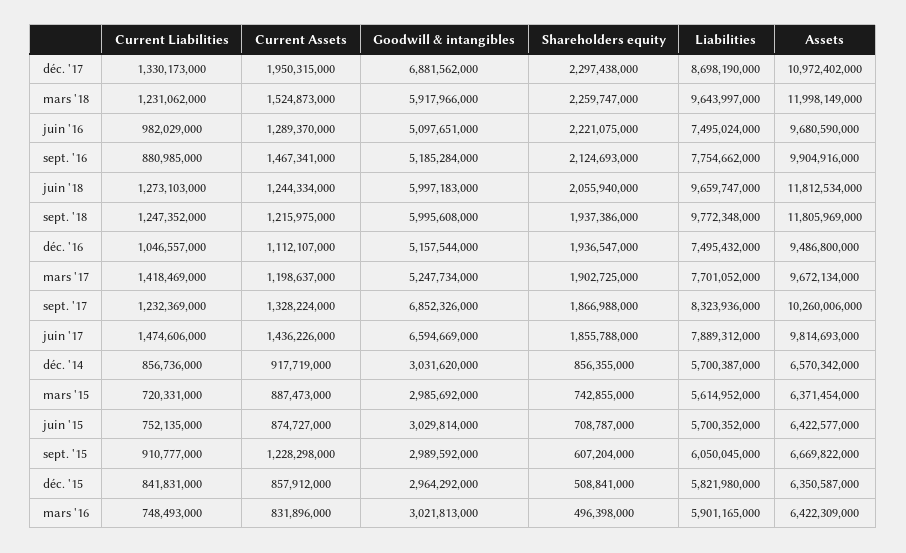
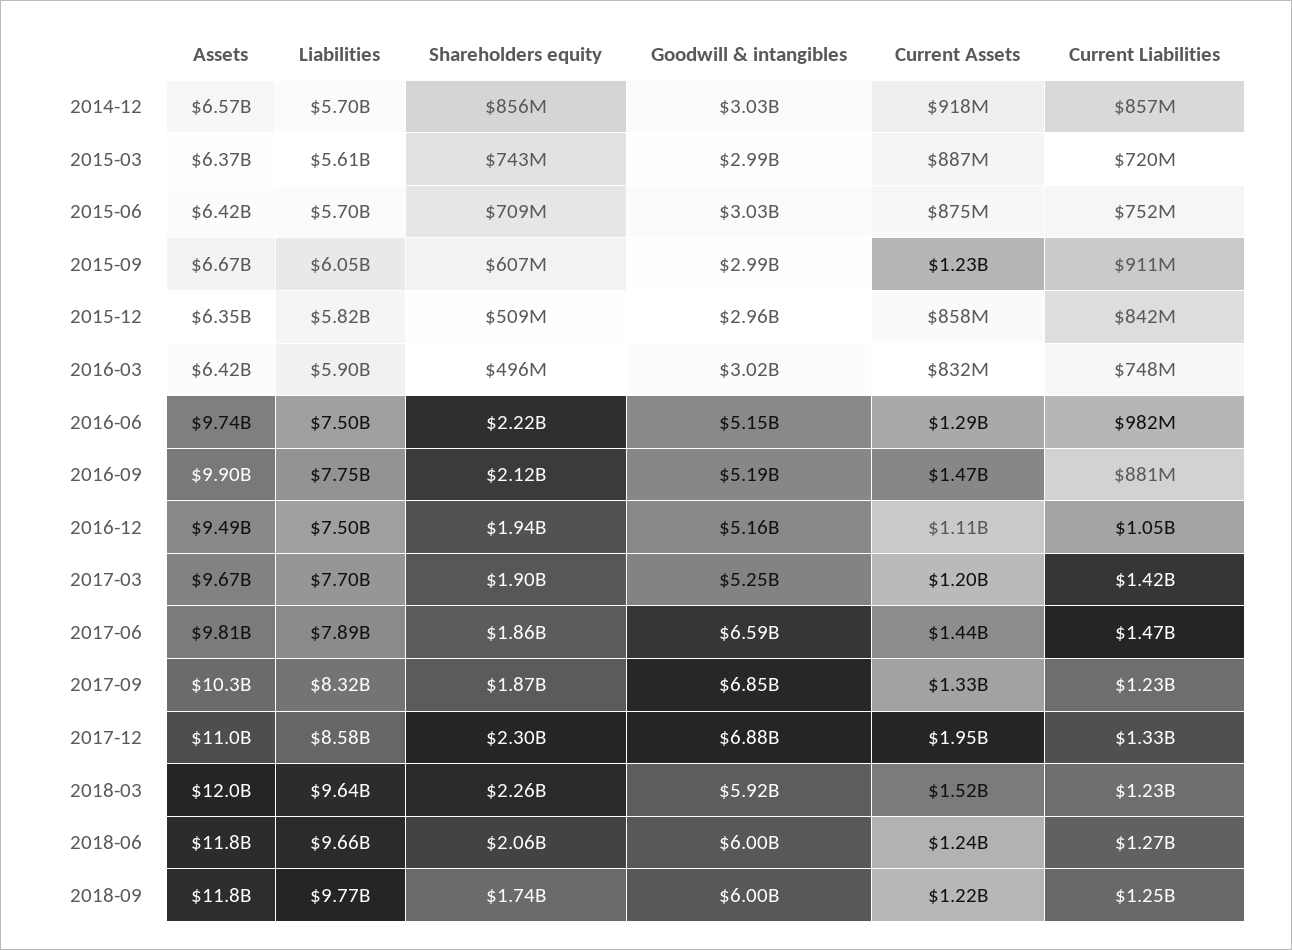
Liabilities, déc. '17: 8698190000 -> 8580000000
Goodwill & intangibles, juin '16: 5097651000 -> 5150000000
Assets, juin '16: 9680590000 -> 9740000000
Shareholders equity, sept. '18: 1937386000 -> 1740000000

